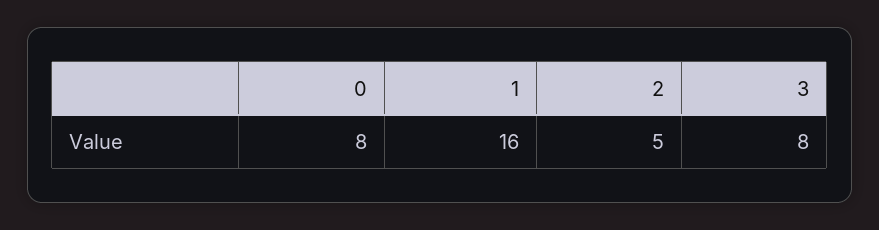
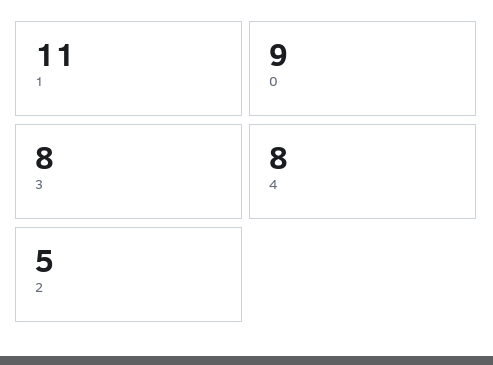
0: 8 -> 9
1: 16 -> 11
4: none -> 8

